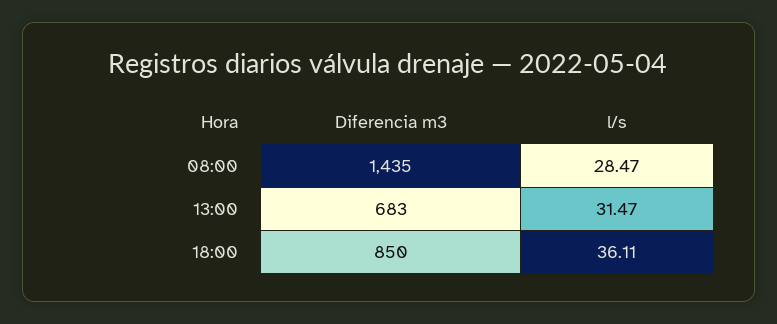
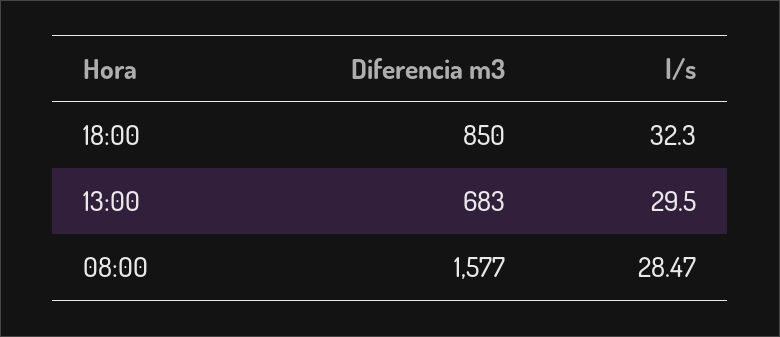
Diferencia m3, 08:00: 1435 -> 1577
l/s, 13:00: 31.47 -> 29.5
l/s, 18:00: 36.11 -> 32.3

